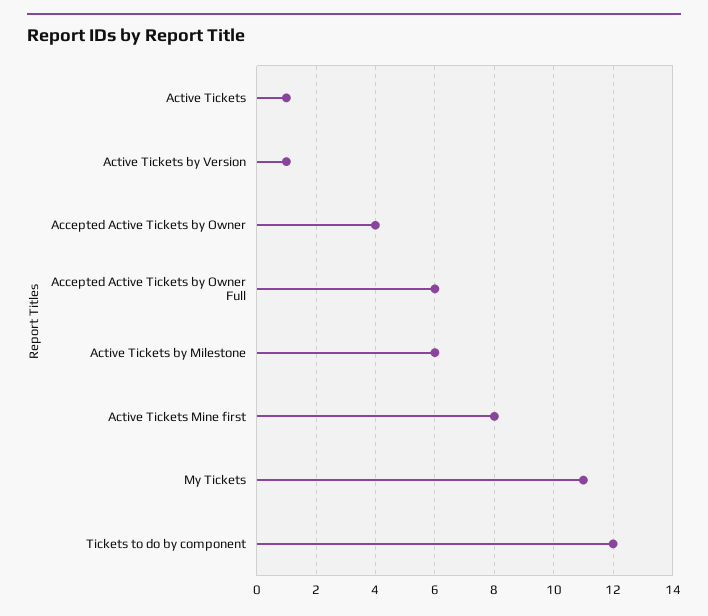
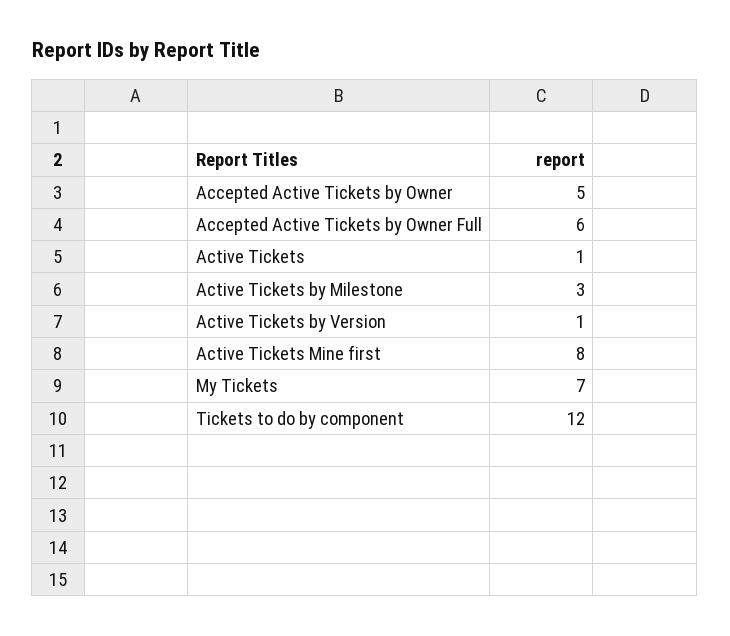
Accepted Active Tickets by Owner: 4 -> 5
Active Tickets by Milestone: 6 -> 3
My Tickets: 11 -> 7

